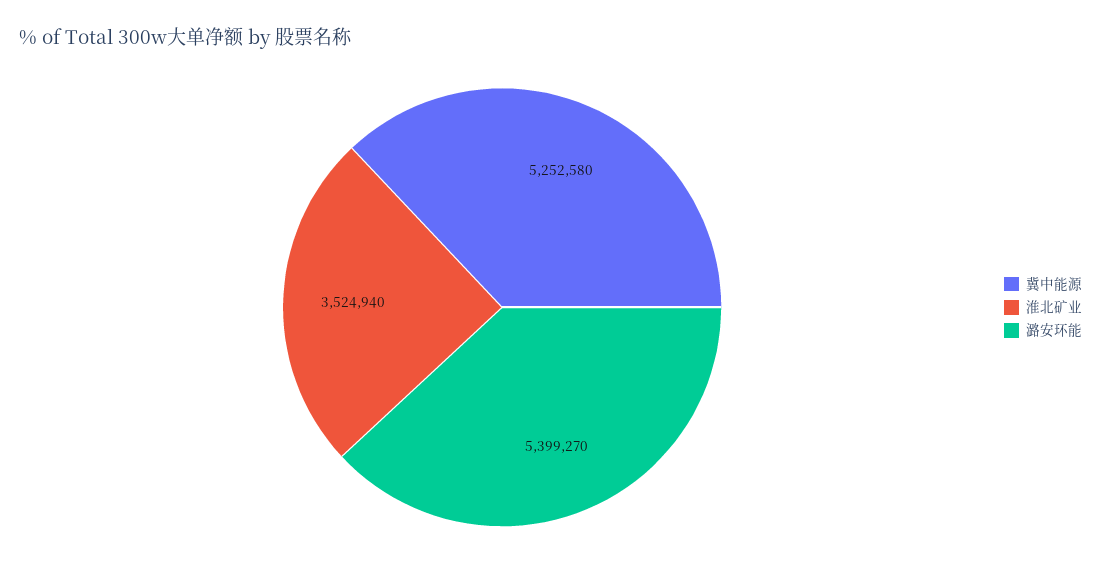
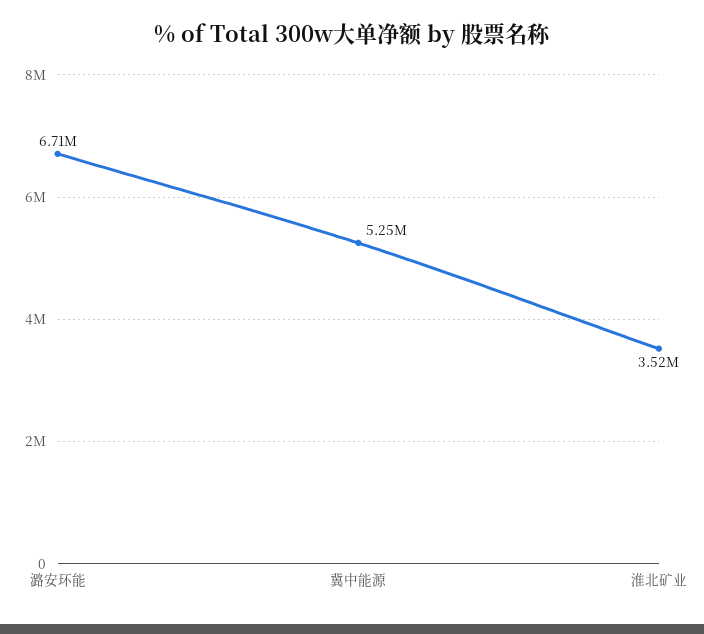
潞安环能: 5399270 -> 6710000

